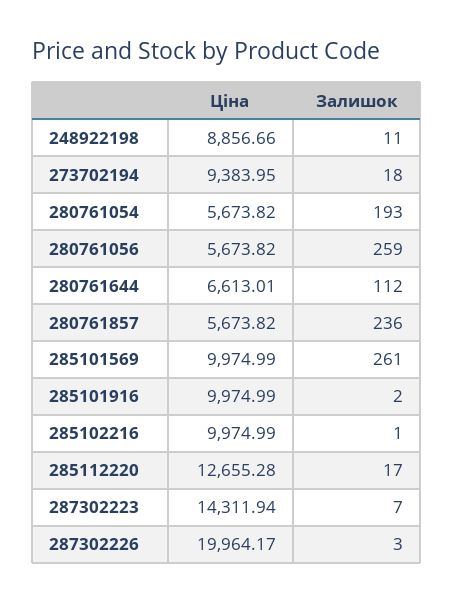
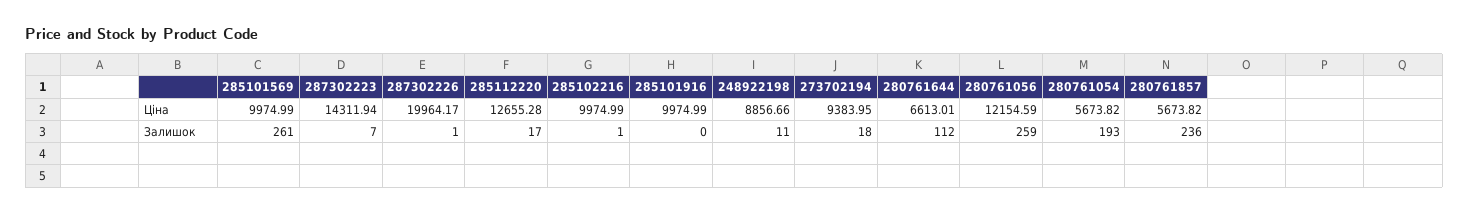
Ціна, 280761056: 5673.82 -> 12154.59
Залишок, 285101916: 2 -> 0
Залишок, 287302226: 3 -> 1

